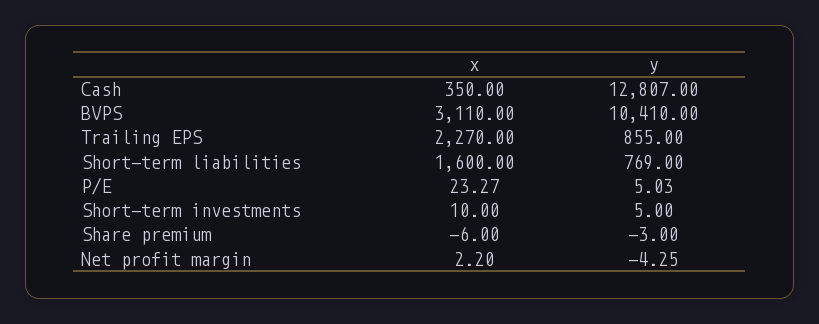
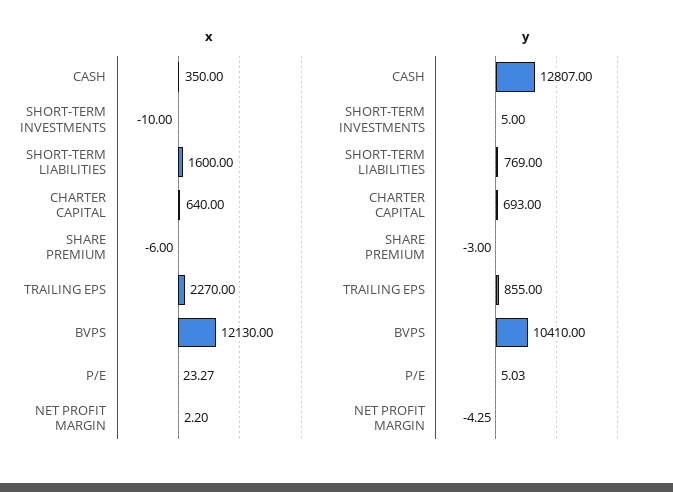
x, BVPS: 3110 -> 12130
x, Short-term investments: 10 -> -10
x, CHARTER CAPITAL: none -> 640
y, CHARTER CAPITAL: none -> 693

